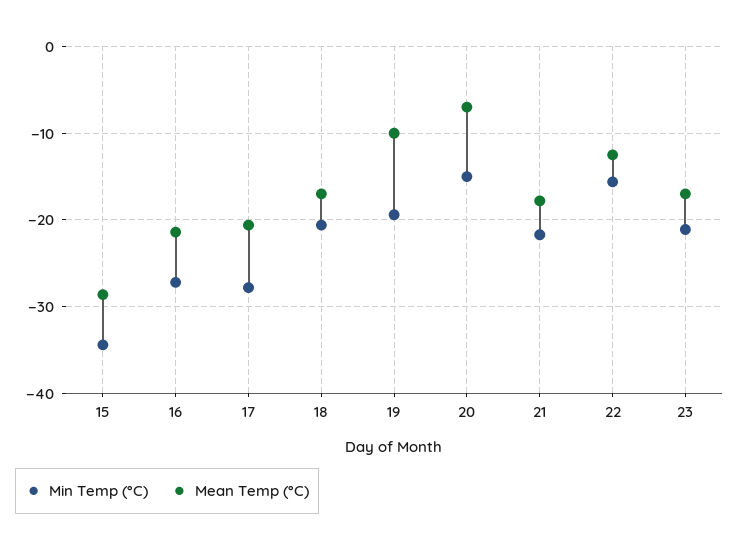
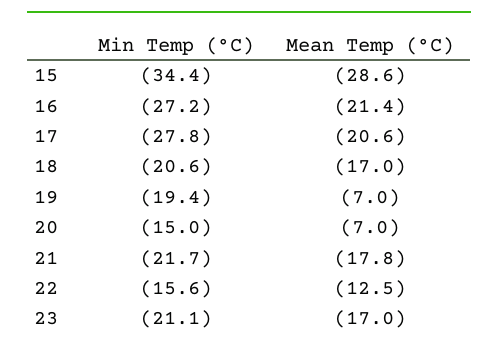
Mean Temp (°C), 19: -10 -> -7

